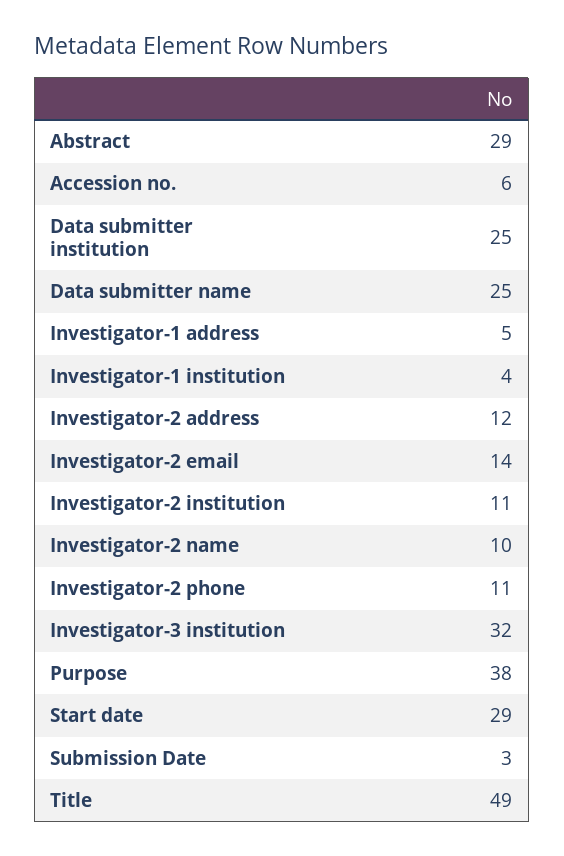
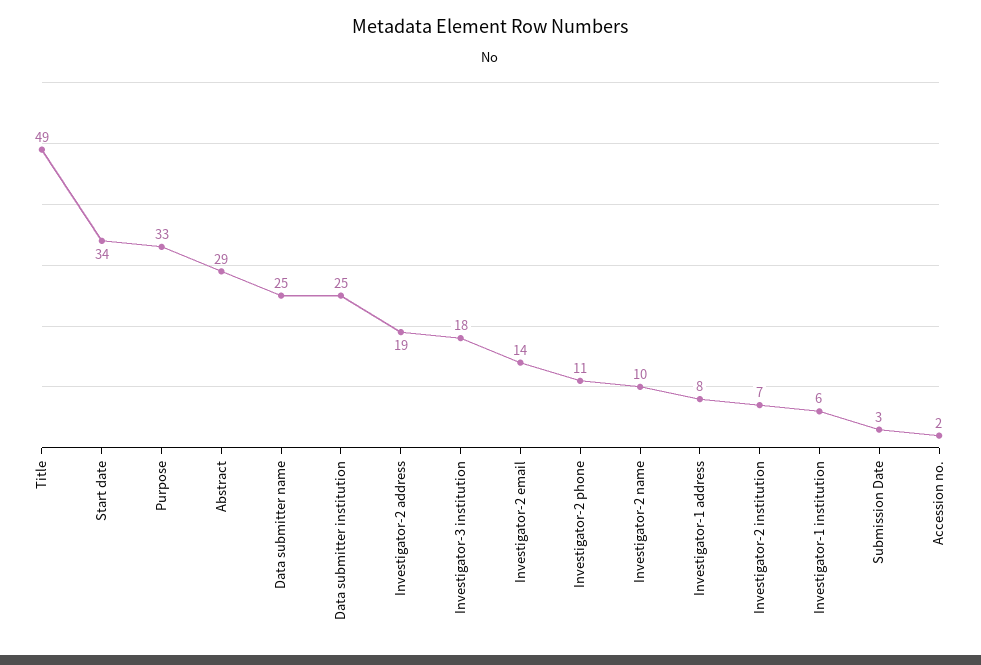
Accession no.: 6 -> 2
Investigator-1 address: 5 -> 8
Investigator-1 institution: 4 -> 6
Investigator-2 address: 12 -> 19
Investigator-2 institution: 11 -> 7
Investigator-3 institution: 32 -> 18
Purpose: 38 -> 33
Start date: 29 -> 34

